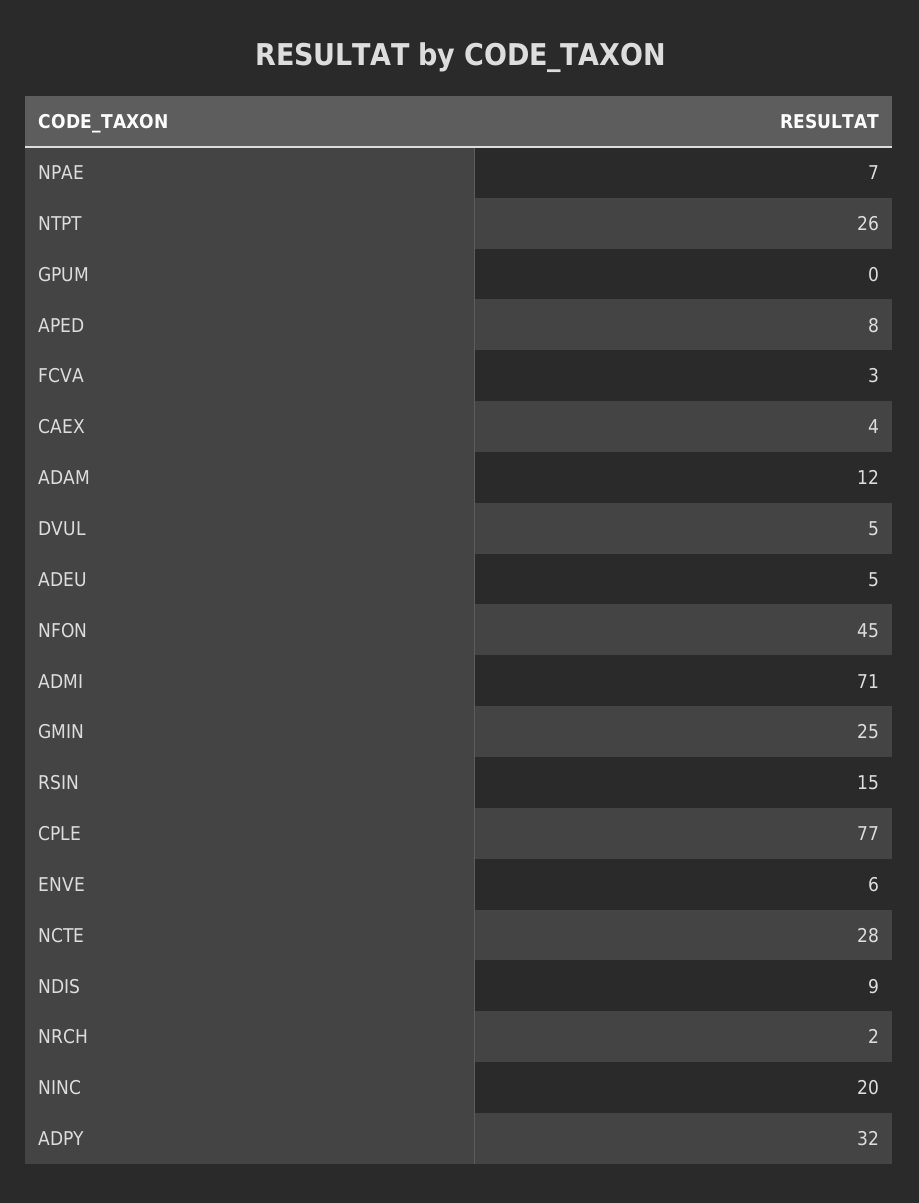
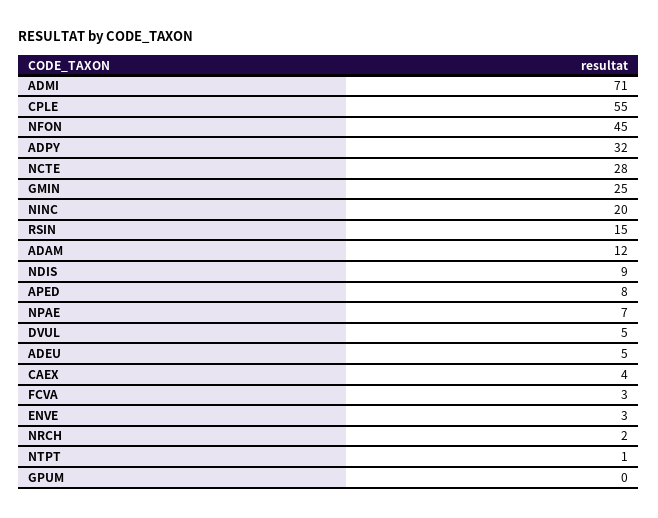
NTPT: 26 -> 1
CPLE: 77 -> 55
ENVE: 6 -> 3

